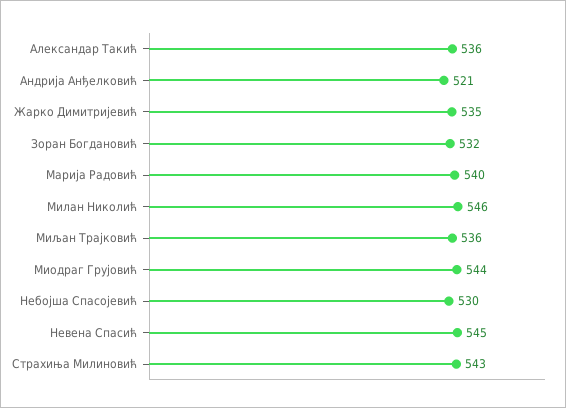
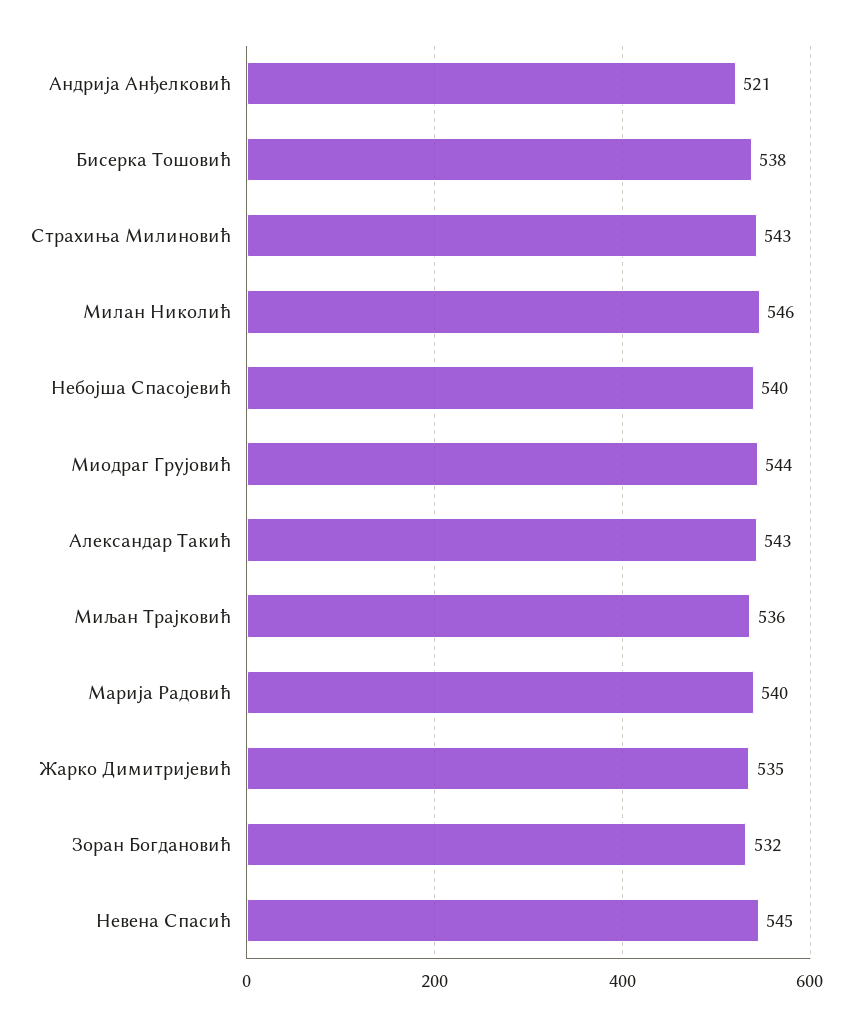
Александар Такић: 536 -> 543
Небојша Спасојевић: 530 -> 540
Бисерка Тошовић: none -> 538

